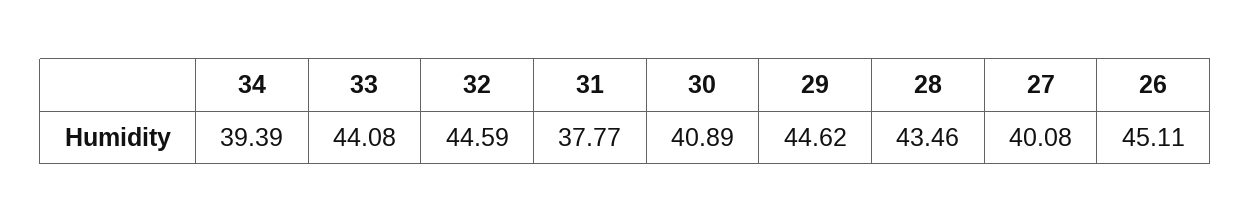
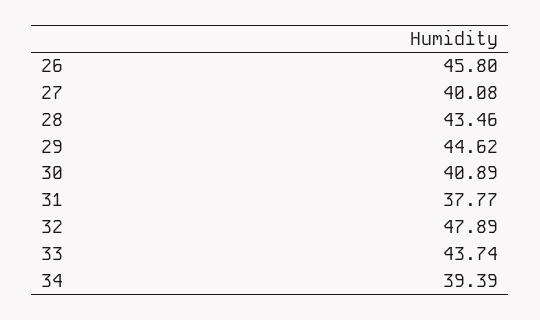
33: 44.08 -> 43.74
32: 44.59 -> 47.89
26: 45.11 -> 45.8

